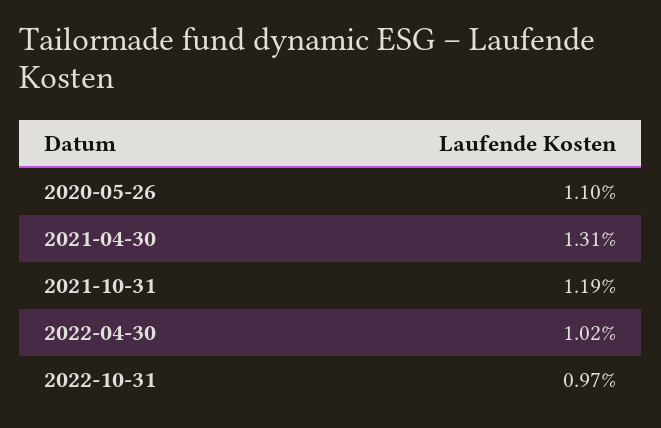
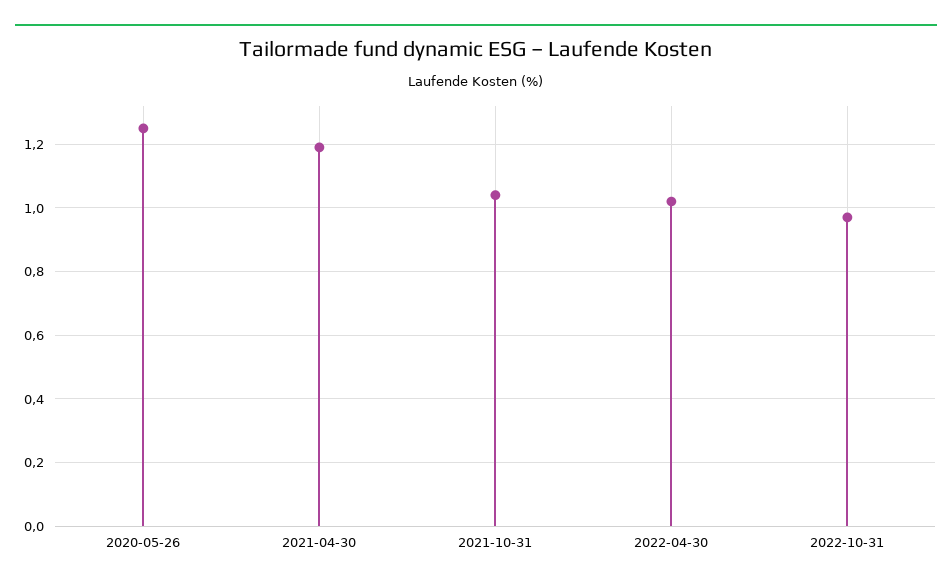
2020-05-26: 1.1 -> 1.25
2021-04-30: 1.31 -> 1.2
2021-10-31: 1.19 -> 1.05

